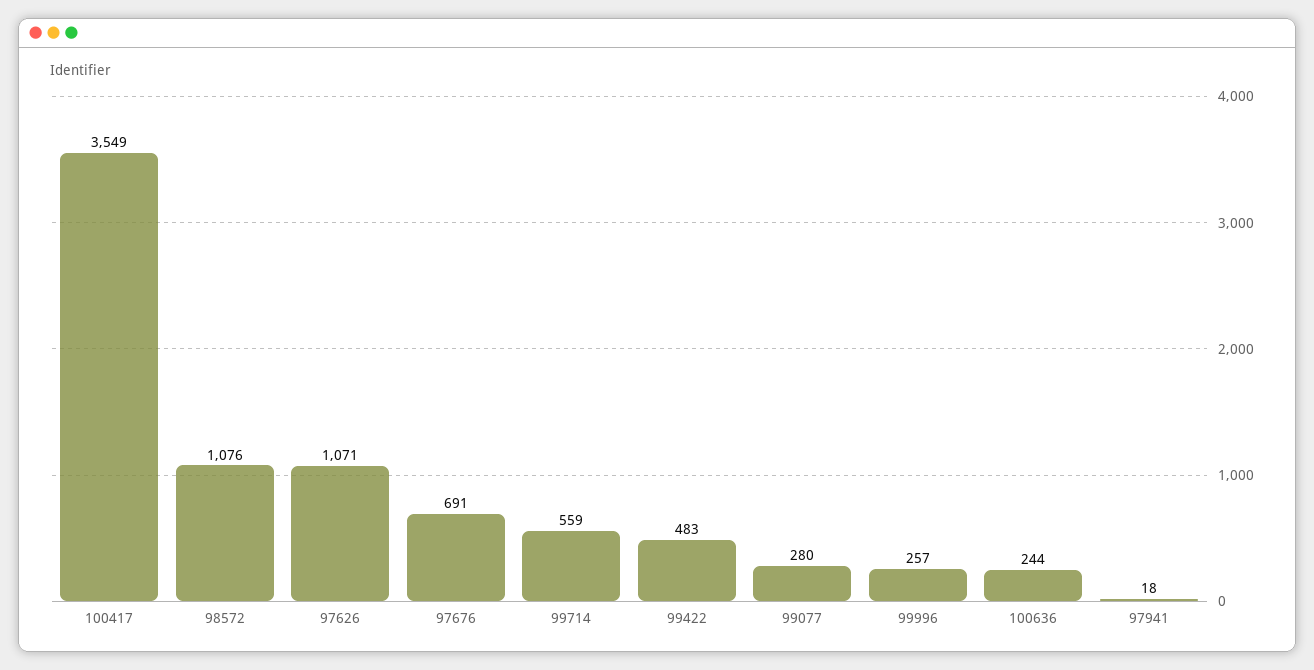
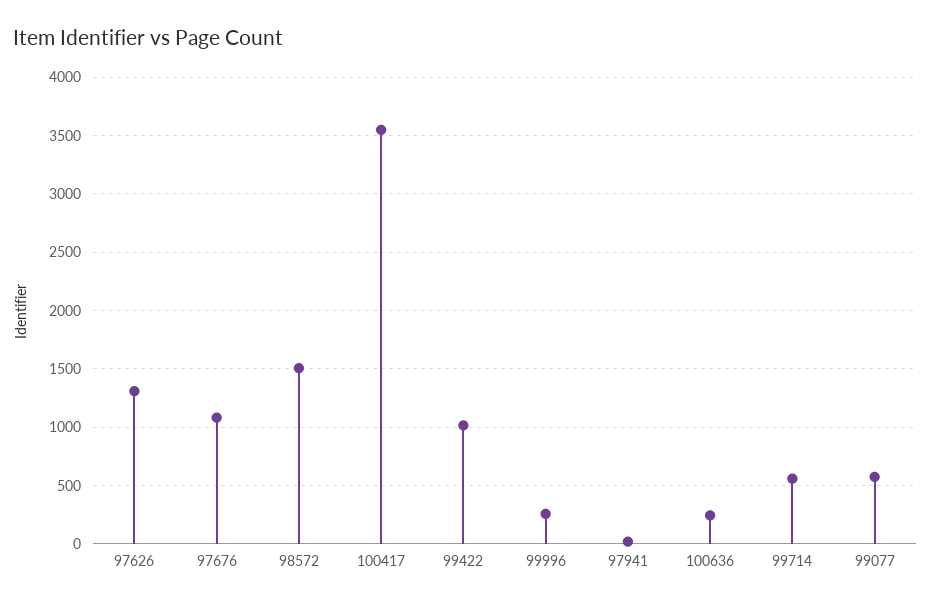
98572: 1076 -> 1500
97626: 1071 -> 1300
97676: 691 -> 1100
99422: 483 -> 1000
99077: 280 -> 600

